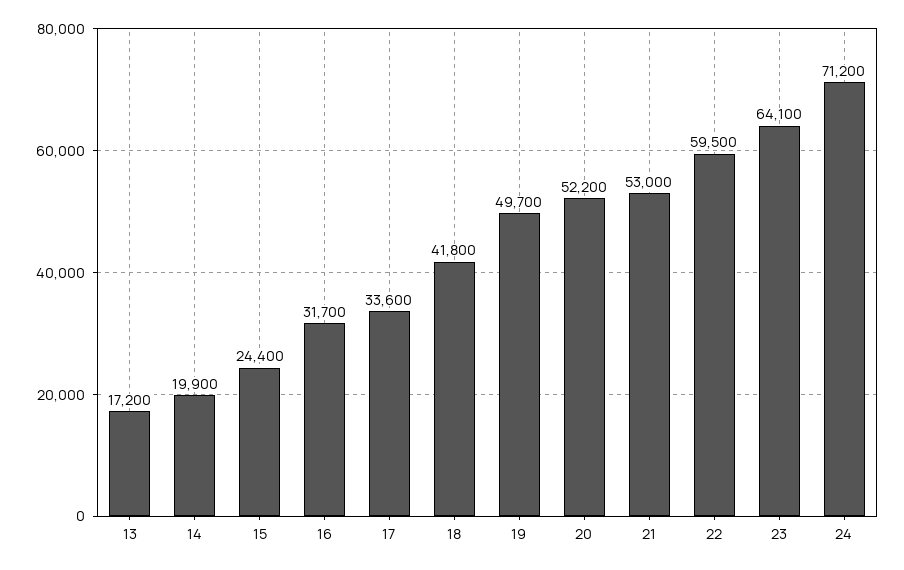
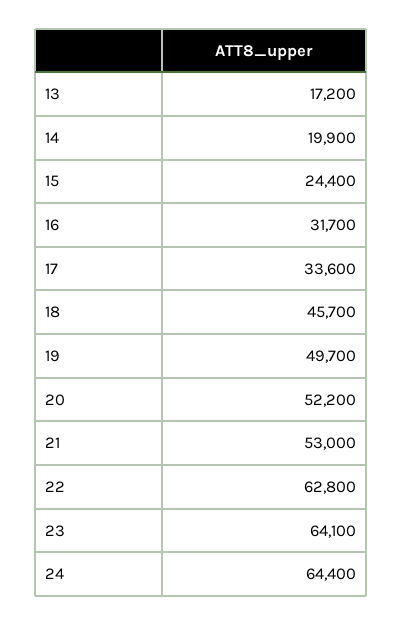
18: 41800 -> 45700
22: 59500 -> 62800
24: 71200 -> 64400

